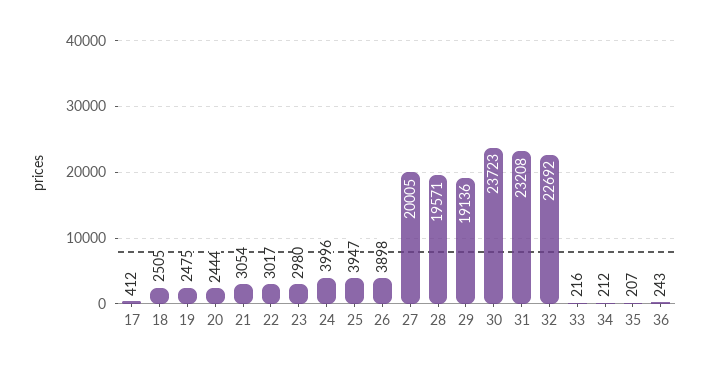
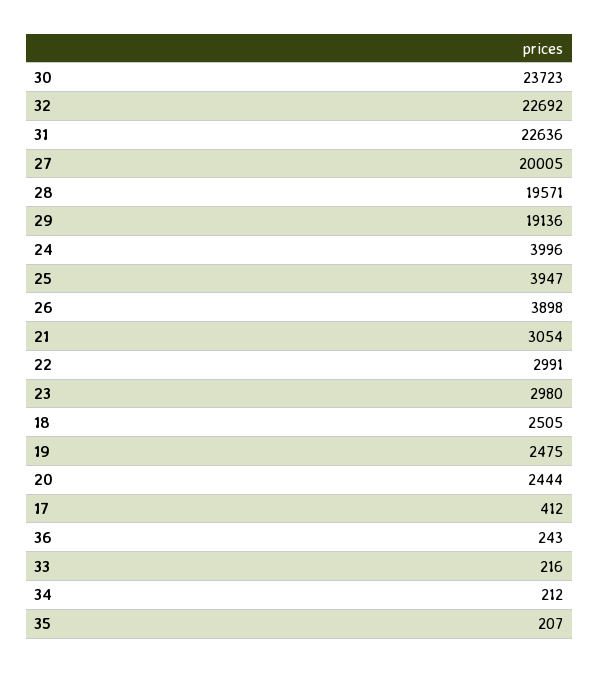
22: 3017 -> 2991
31: 23208 -> 22636

